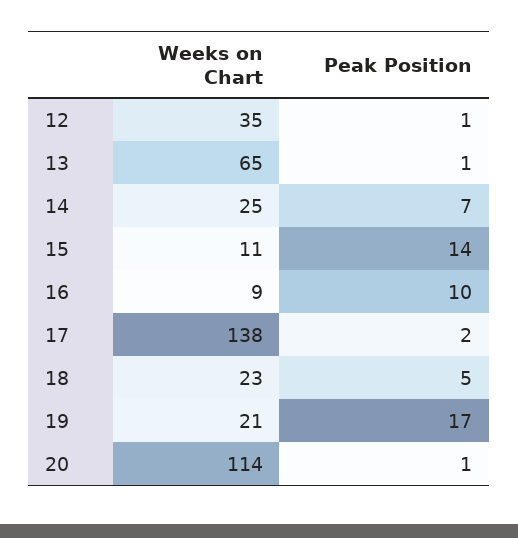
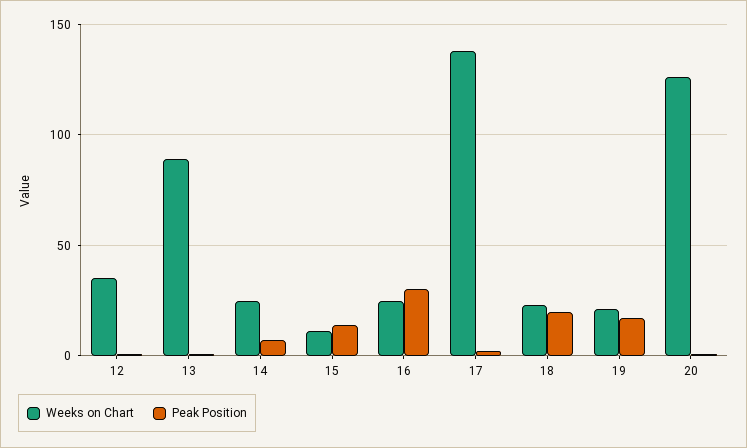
Weeks on Chart, 13: 65 -> 90
Weeks on Chart, 16: 9 -> 25
Peak Position, 16: 10 -> 30
Peak Position, 18: 5 -> 20
Weeks on Chart, 20: 114 -> 125

